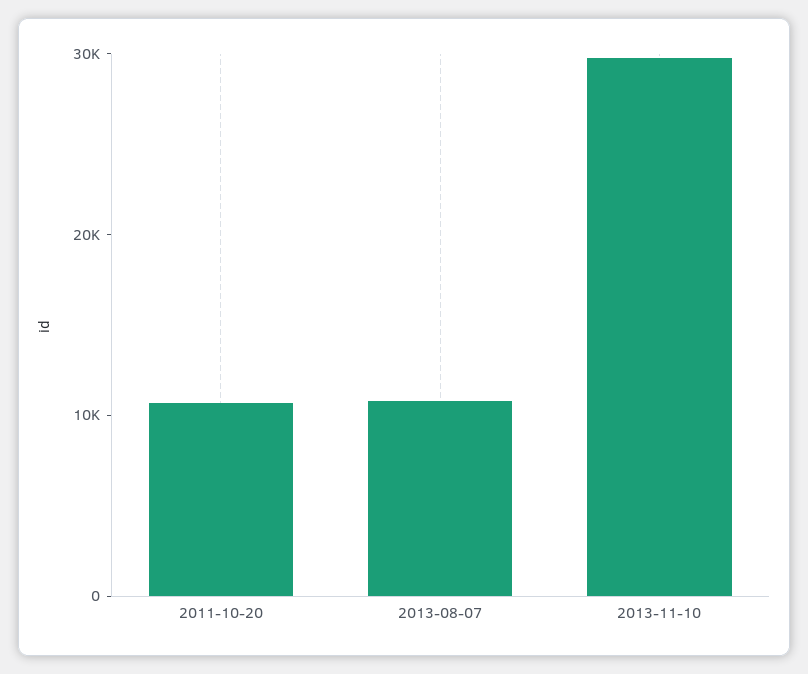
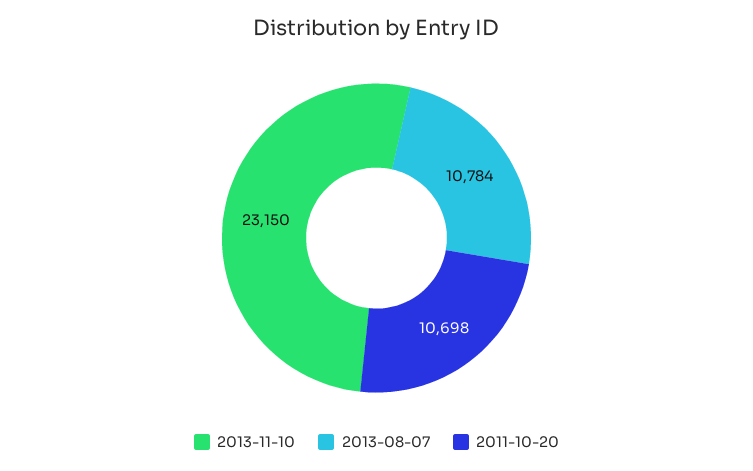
2013-11-10: 30000 -> 23150

